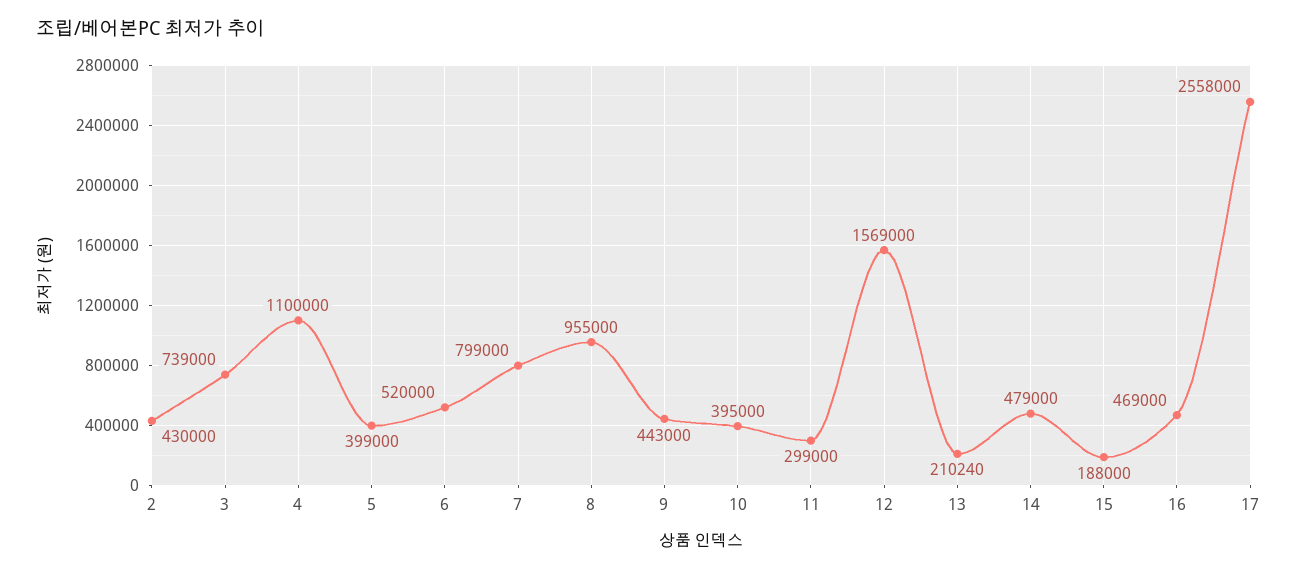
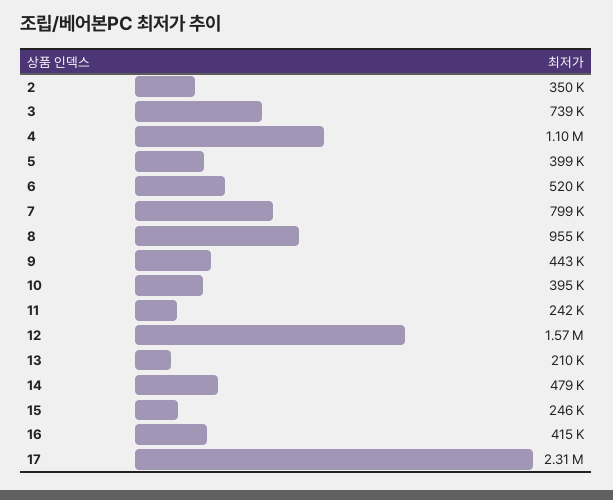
2: 430000 -> 350000
11: 299000 -> 242000
15: 188000 -> 246000
16: 469000 -> 415000
17: 2558000 -> 2310000

